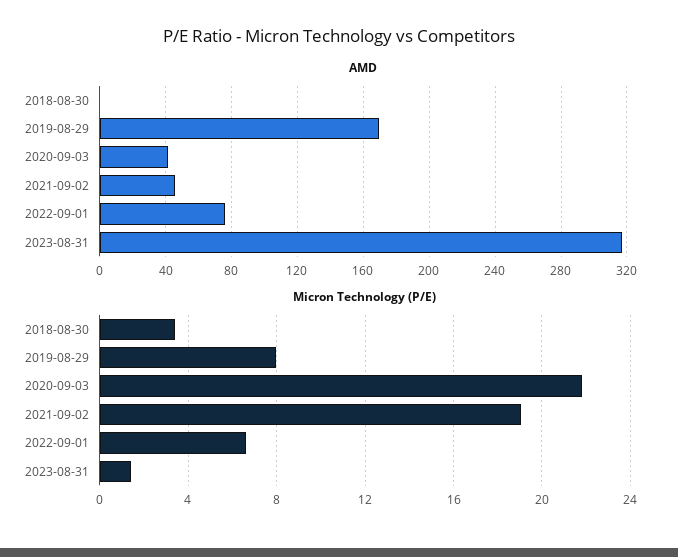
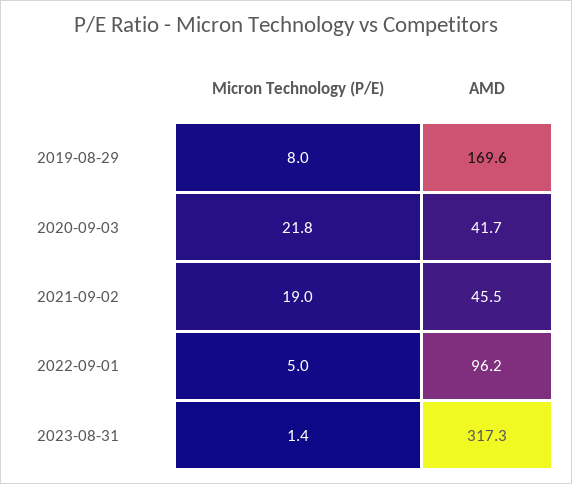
AMD, 2018-08-30: 0 -> none
AMD, 2022-09-01: 75 -> 96.2
Micron Technology (P/E), 2018-08-30: 3.5 -> none
Micron Technology (P/E), 2022-09-01: 6.5 -> 5

